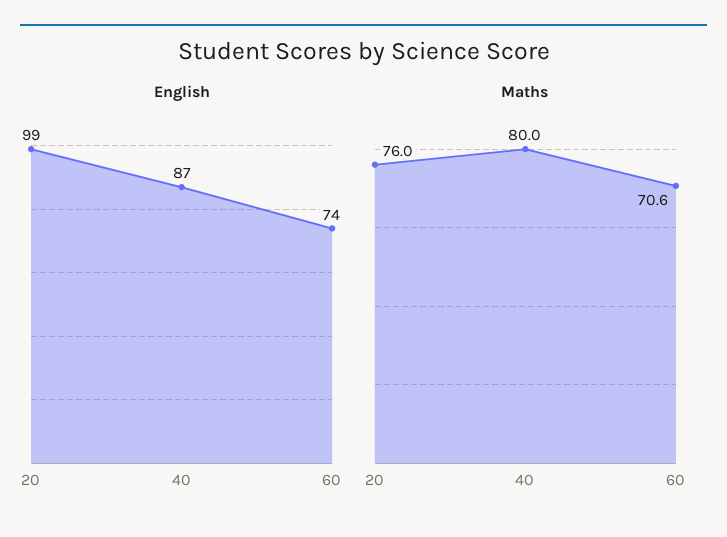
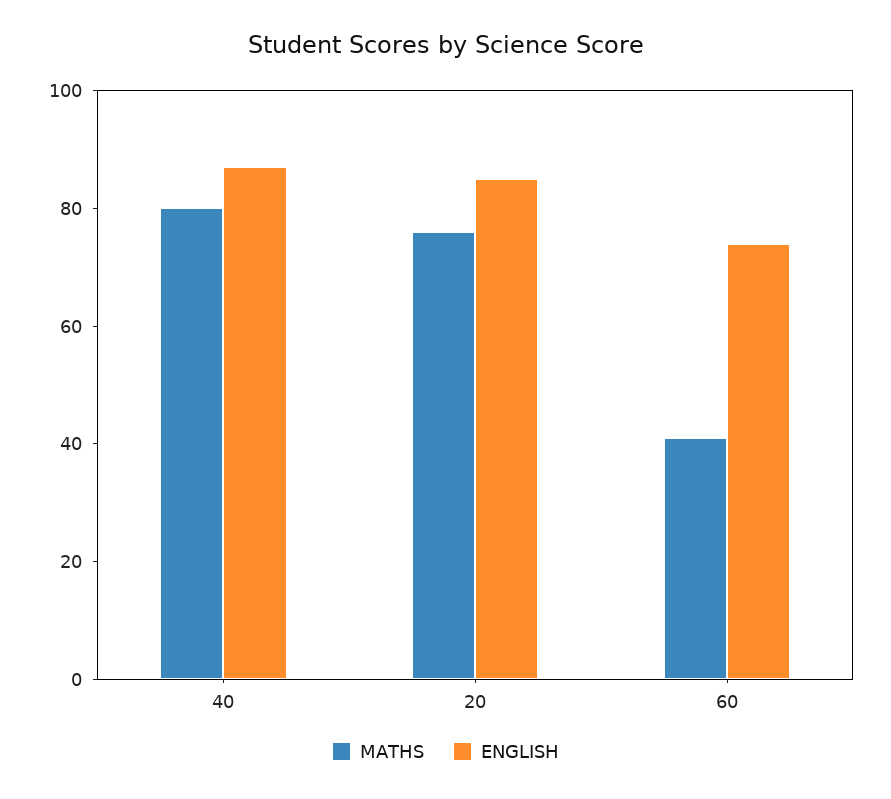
English, 20: 99 -> 85
Maths, 60: 70.6 -> 40

